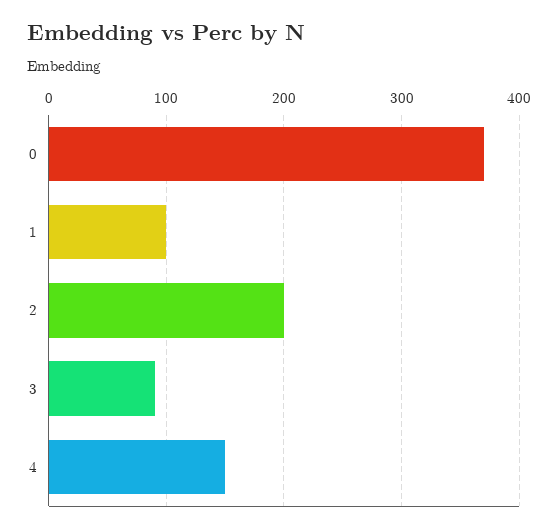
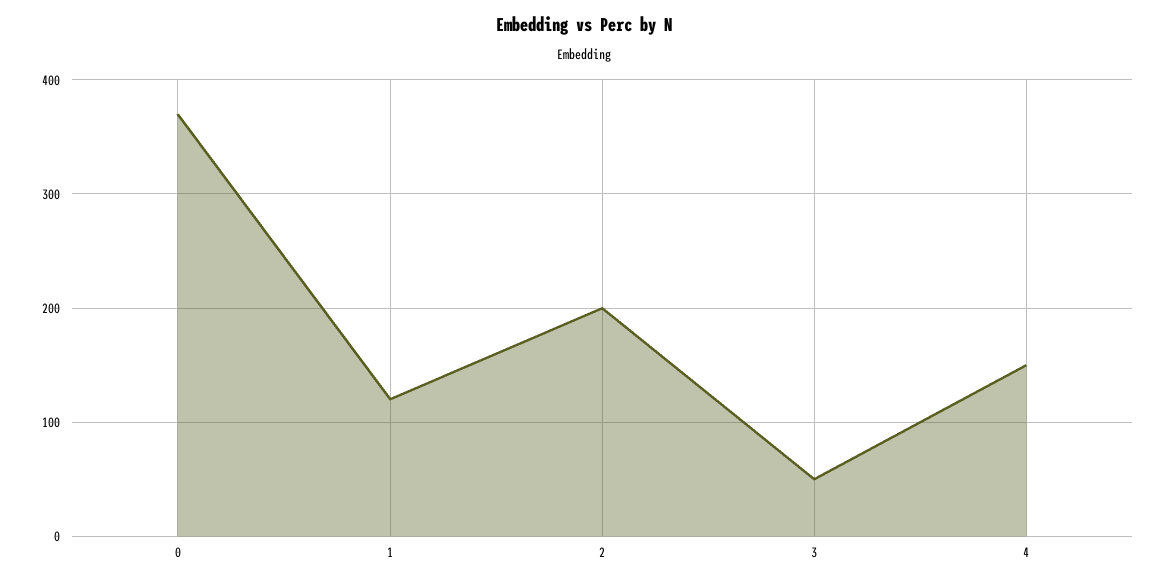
1: 100 -> 120
3: 90 -> 50

